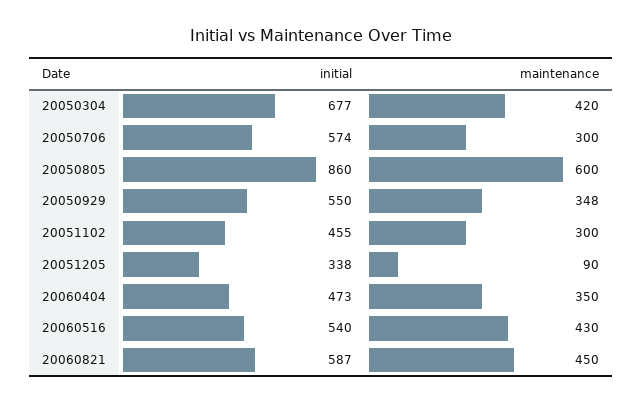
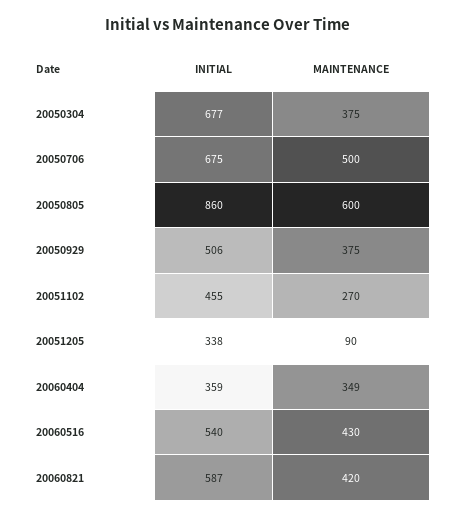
maintenance, 20050304: 420 -> 375
initial, 20050706: 574 -> 675
maintenance, 20050706: 300 -> 500
initial, 20050929: 550 -> 506
maintenance, 20050929: 348 -> 375
maintenance, 20051102: 300 -> 270
initial, 20060404: 473 -> 359
maintenance, 20060404: 350 -> 349
maintenance, 20060821: 450 -> 420

